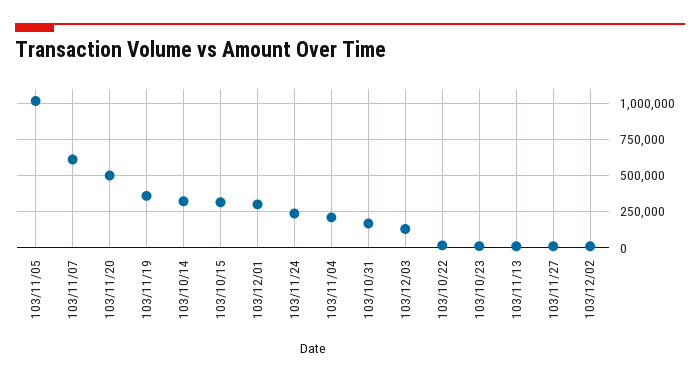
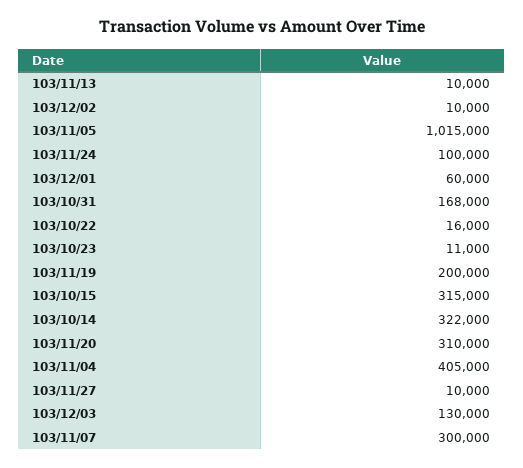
103/11/07: 600000 -> 300000
103/11/20: 500000 -> 310000
103/11/19: 350000 -> 200000
103/12/01: 300000 -> 60000
103/11/24: 250000 -> 100000
103/11/04: 200000 -> 405000

